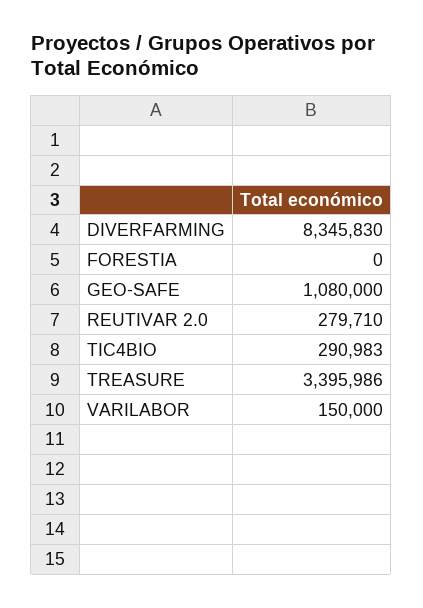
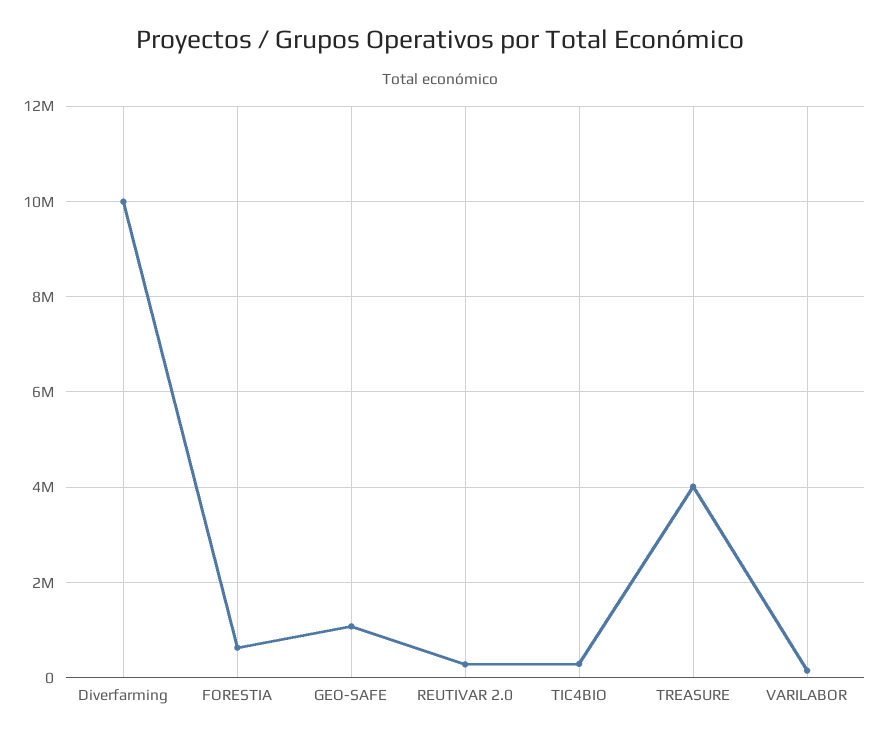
DIVERFARMING: 8345830 -> 10000000
FORESTIA: 0 -> 600000
TREASURE: 3395986 -> 4000000

